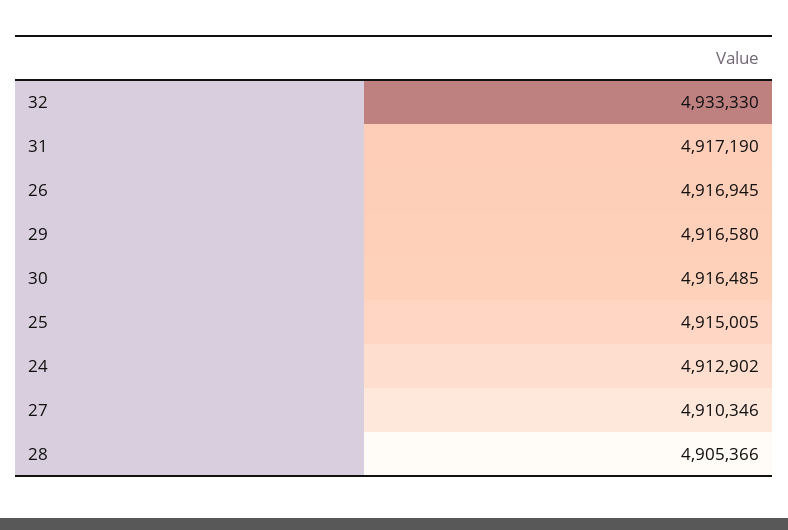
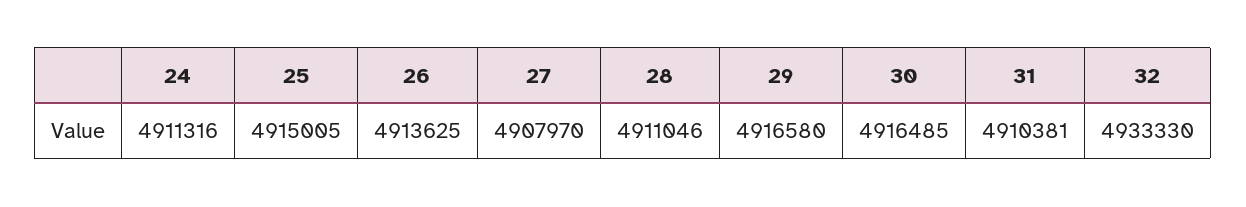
31: 4917190 -> 4910381
26: 4916945 -> 4913625
24: 4912902 -> 4911316
27: 4910346 -> 4907970
28: 4905366 -> 4911046

